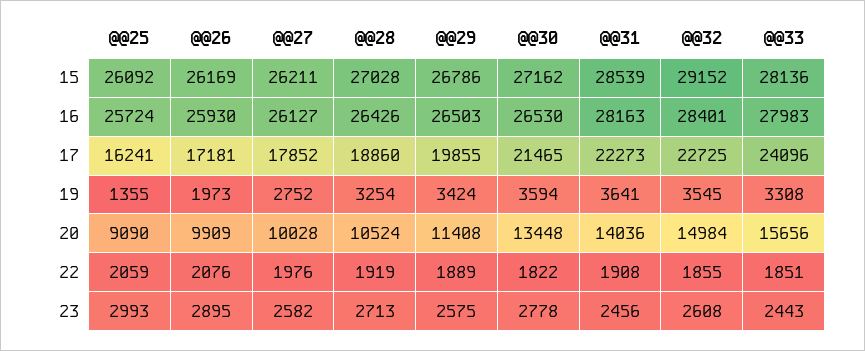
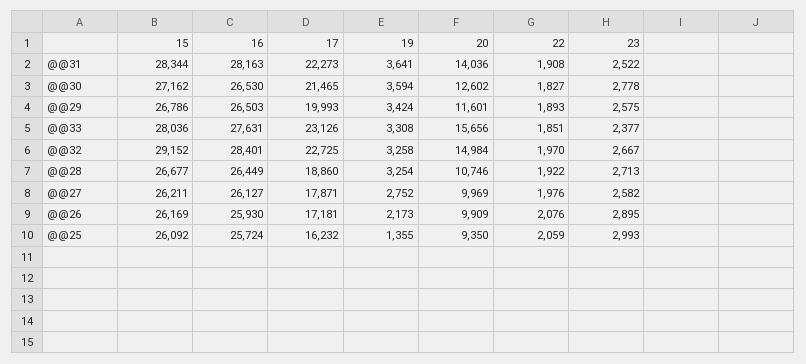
@@28, 15: 27028 -> 26677
@@31, 15: 28539 -> 28344
@@33, 15: 28136 -> 28036
@@28, 16: 26426 -> 26449
@@33, 16: 27983 -> 27631
@@25, 17: 16241 -> 16232
@@27, 17: 17852 -> 17871
@@29, 17: 19855 -> 19993
@@33, 17: 24096 -> 23126
@@26, 19: 1973 -> 2173
@@32, 19: 3545 -> 3258
@@25, 20: 9090 -> 9350
@@27, 20: 10028 -> 9969
@@28, 20: 10524 -> 10746
@@29, 20: 11408 -> 11601
@@30, 20: 13448 -> 12602
@@28, 22: 1919 -> 1922
@@29, 22: 1889 -> 1893
@@30, 22: 1822 -> 1827
@@32, 22: 1855 -> 1970
@@31, 23: 2456 -> 2522
@@32, 23: 2608 -> 2667
@@33, 23: 2443 -> 2377

